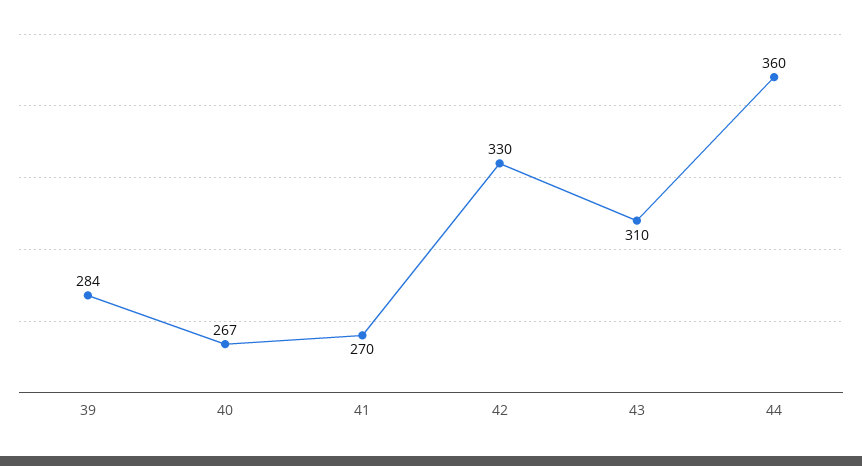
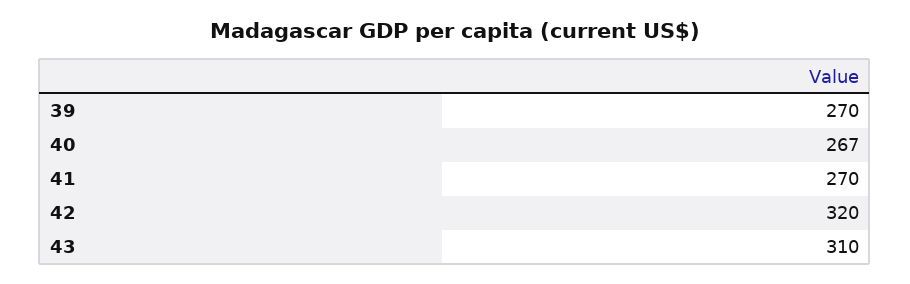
39: 284 -> 270
42: 330 -> 320
44: 360 -> none

